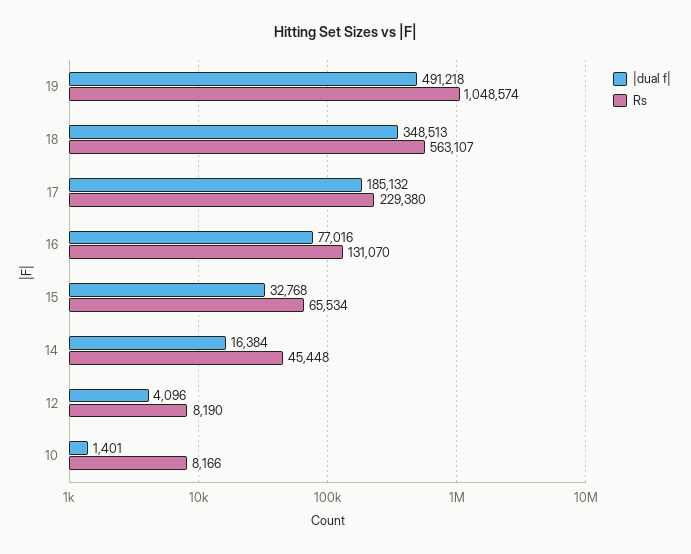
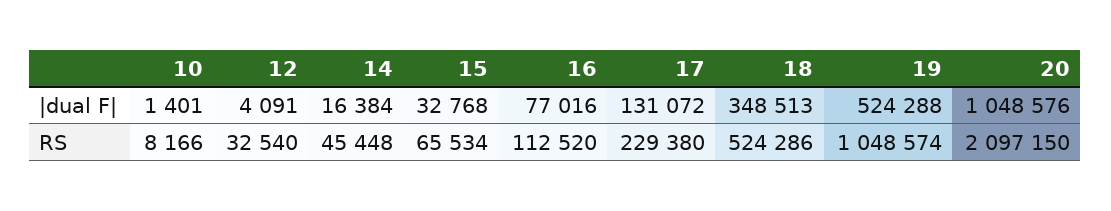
|dual f|, 19: 491218 -> 524288
Rs, 18: 563107 -> 524286
|dual f|, 17: 185132 -> 131072
Rs, 16: 131070 -> 112520
|dual f|, 12: 4096 -> 4091
Rs, 12: 8190 -> 32540
|dual f|, 20: none -> 1048576
Rs, 20: none -> 2097150

